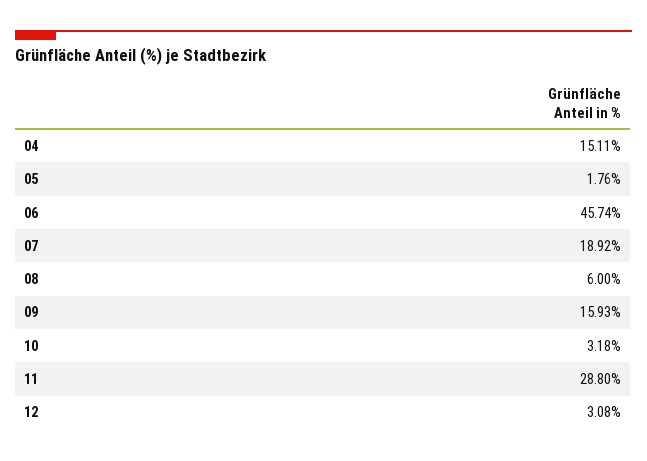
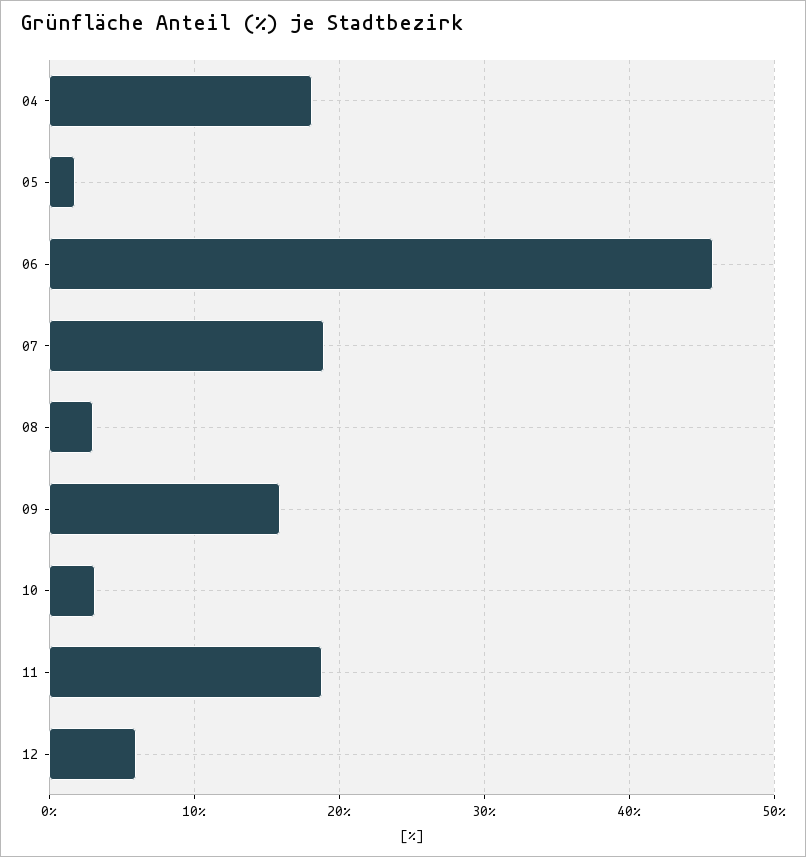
04: 15.11 -> 18
08: 6 -> 3
11: 28.8 -> 19
12: 3.08 -> 6

